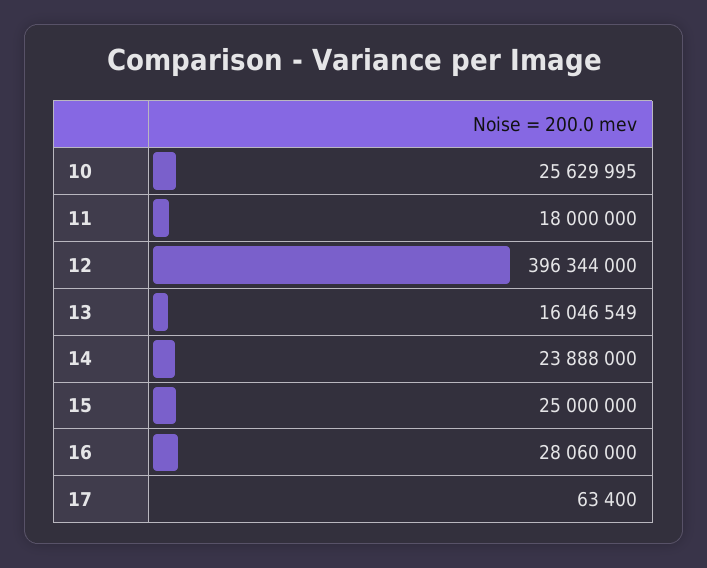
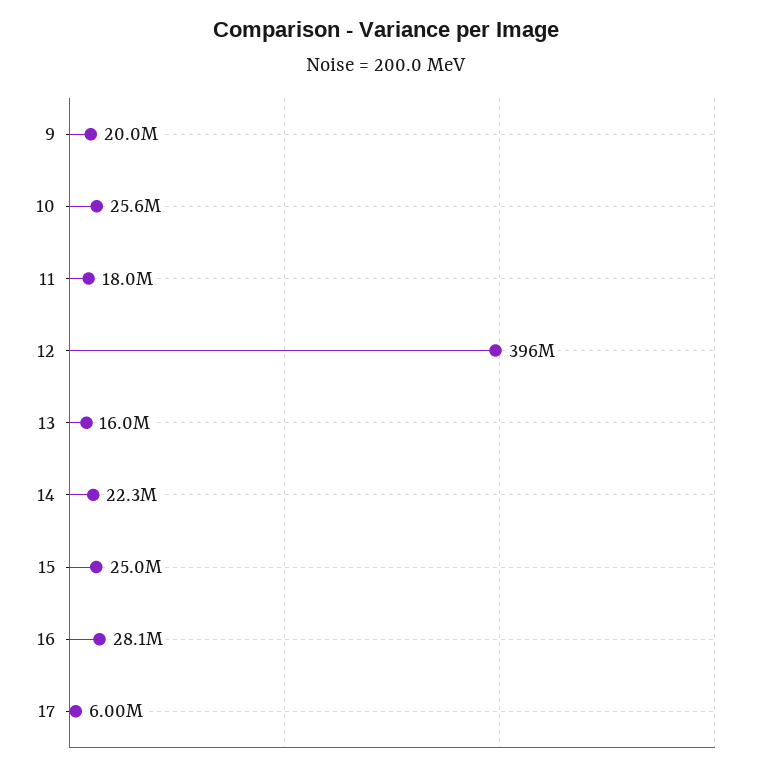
14: 23888000 -> 22300000
17: 63400 -> 6000000
9: none -> 20000000

